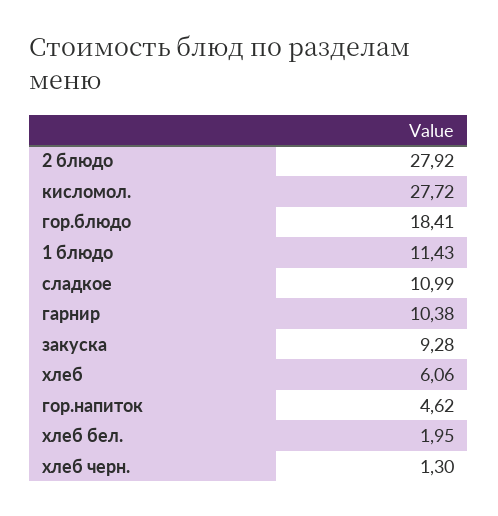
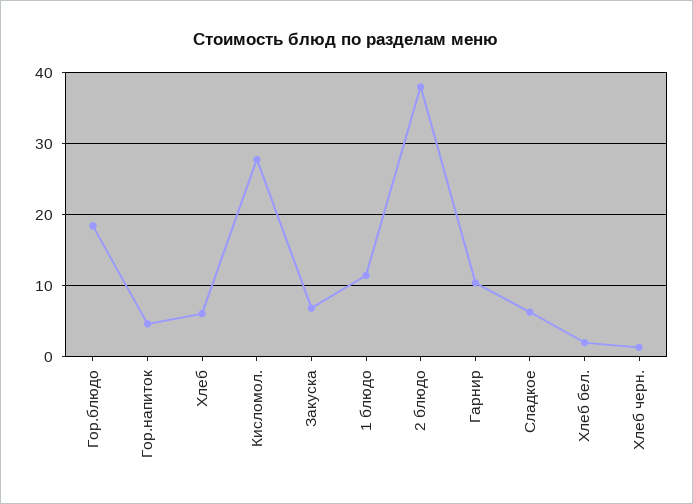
2 блюдо: 27.92 -> 38
сладкое: 10.99 -> 6
закуска: 9.28 -> 7

